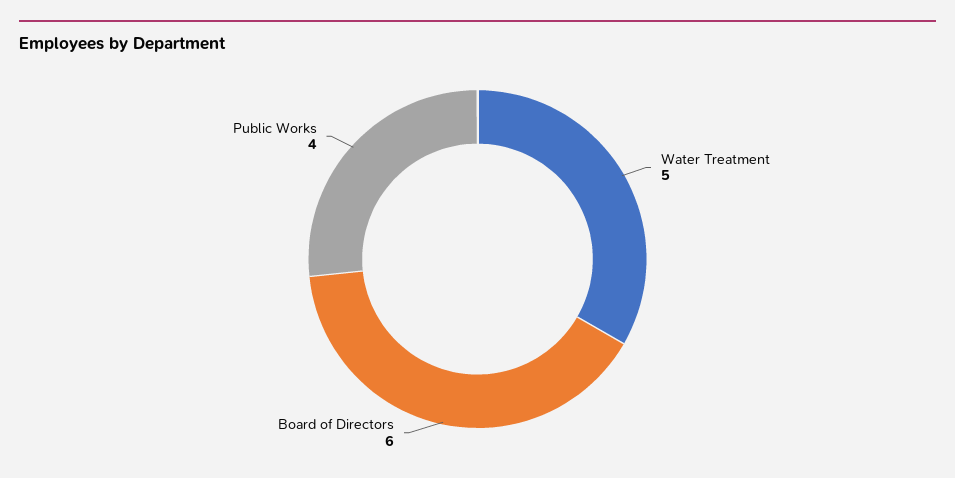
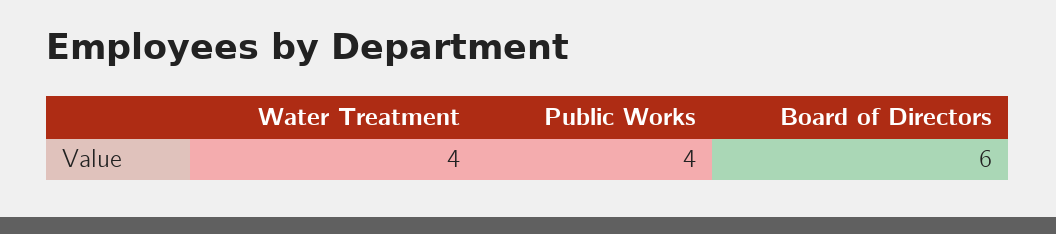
Water Treatment: 5 -> 4

